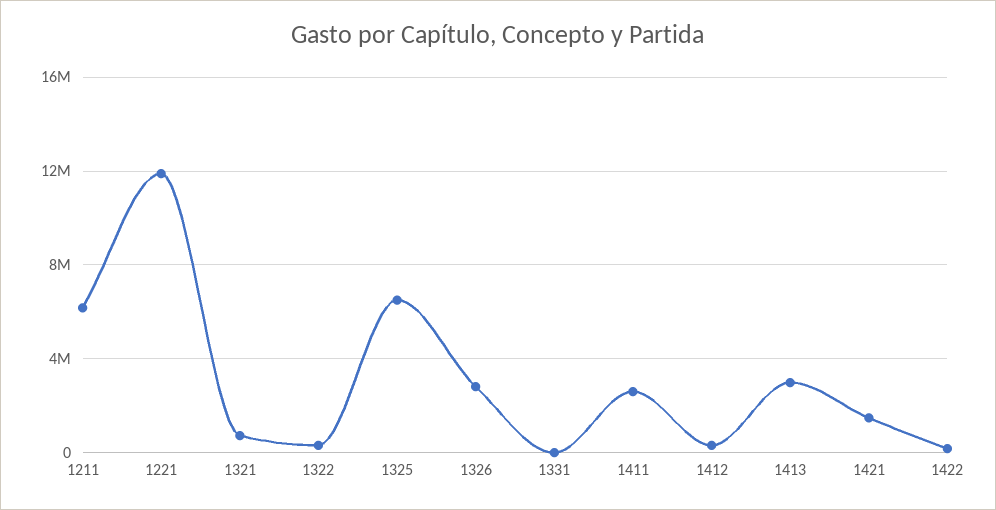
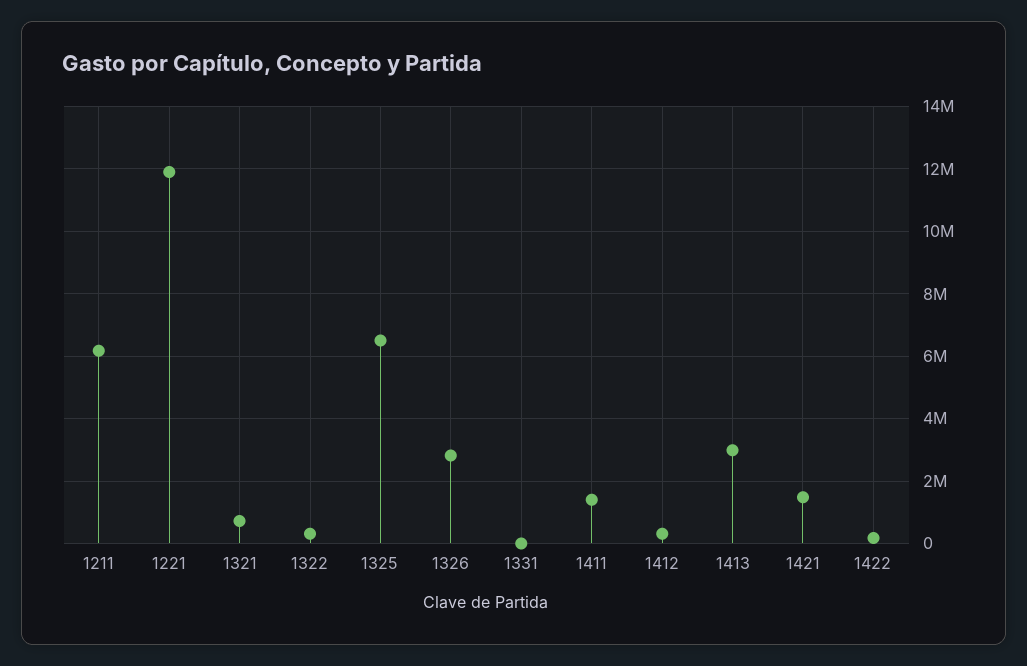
1411: 2500000 -> 1400000

